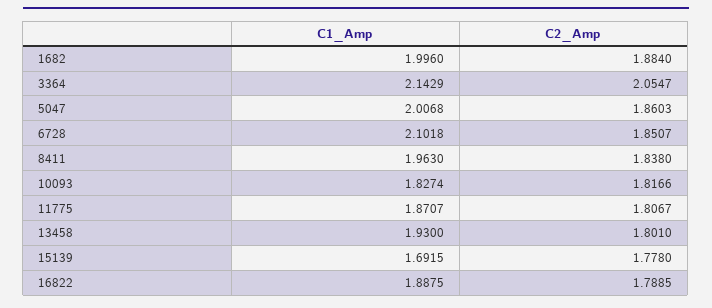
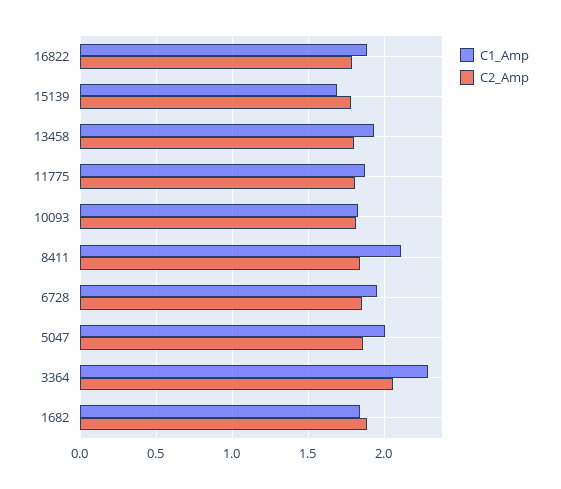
C1_Amp, 1682: 1.996 -> 1.85
C1_Amp, 3364: 2.1429 -> 2.3
C1_Amp, 6728: 2.1018 -> 1.95
C1_Amp, 8411: 1.963 -> 2.1

